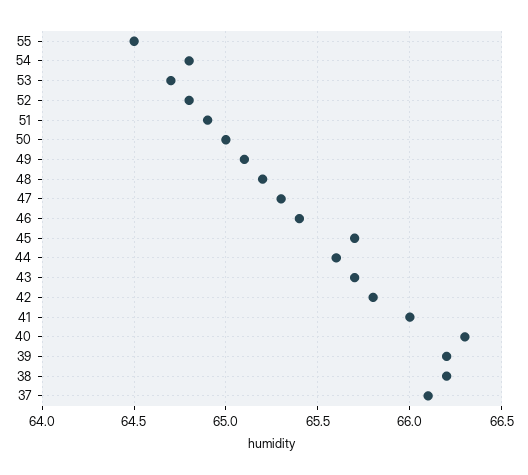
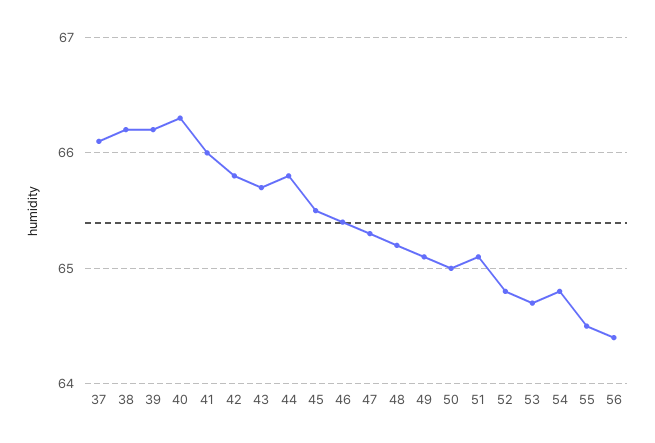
51: 64.9 -> 65.1
45: 65.7 -> 65.5
44: 65.6 -> 65.8
56: none -> 64.4

